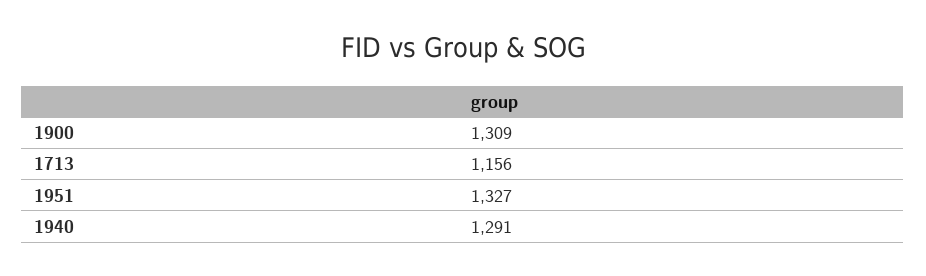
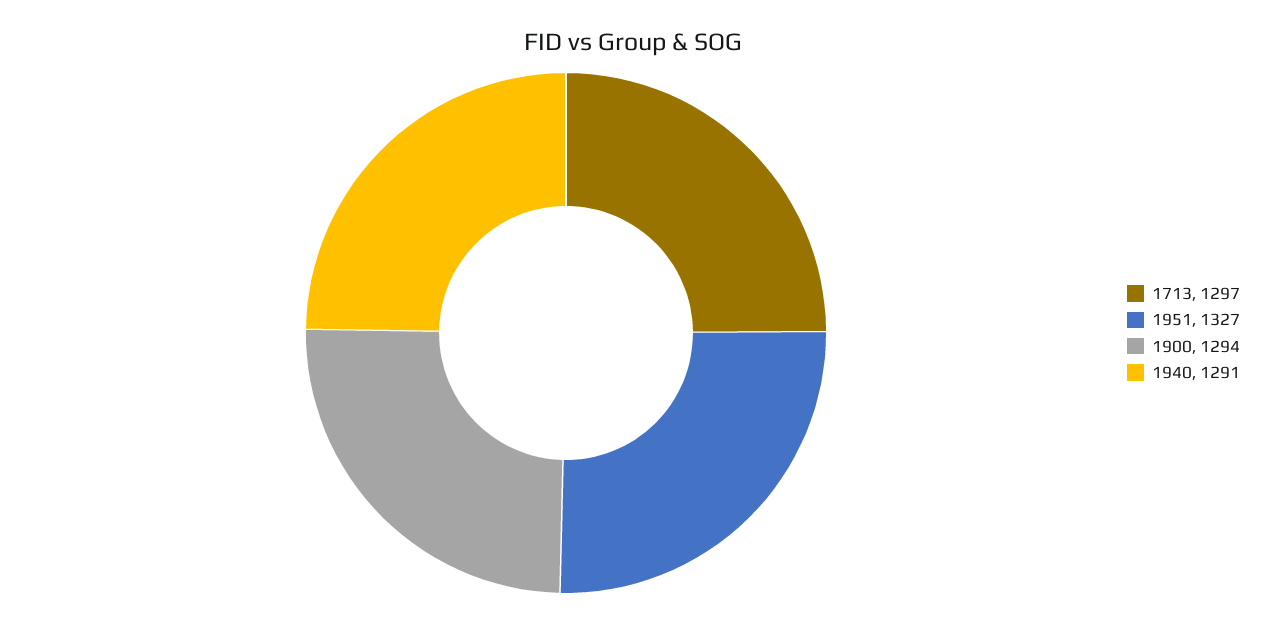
1900: 1309 -> 1294
1713: 1156 -> 1297

